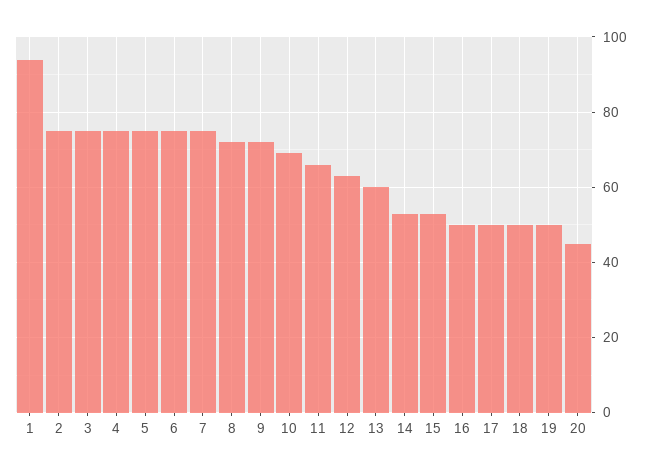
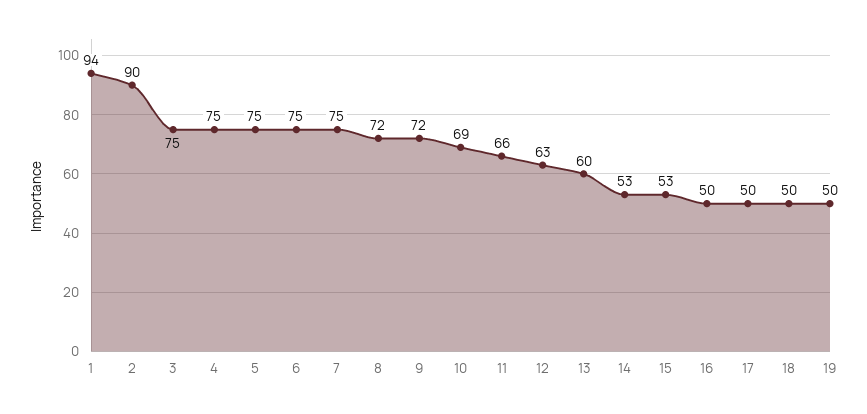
2: 75 -> 90
20: 45 -> none

